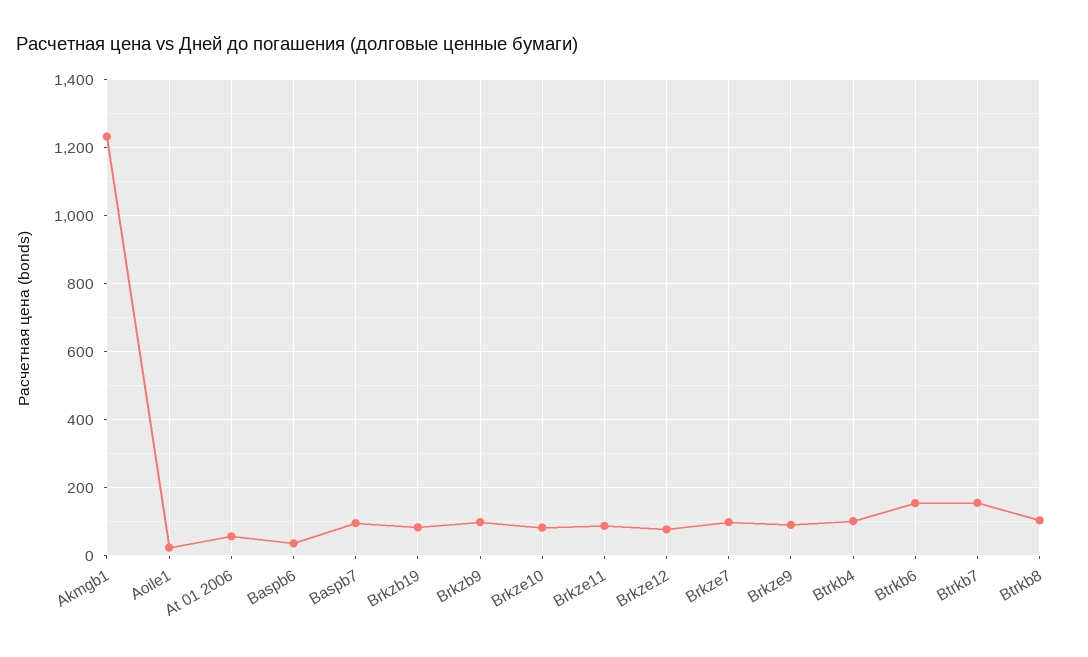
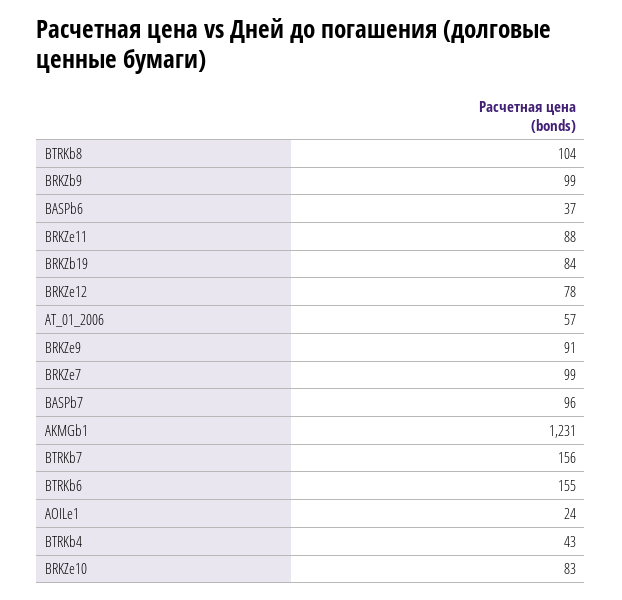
Btrkb4: 100 -> 43

